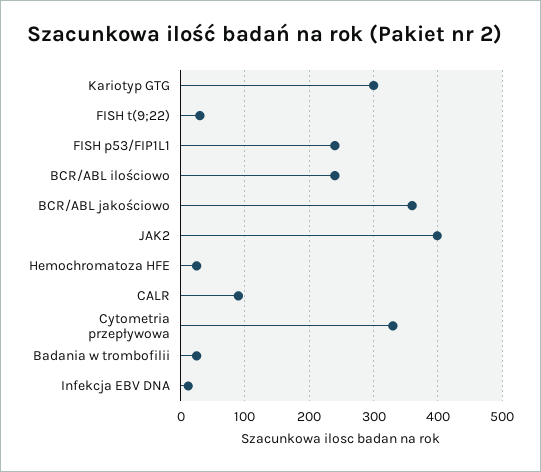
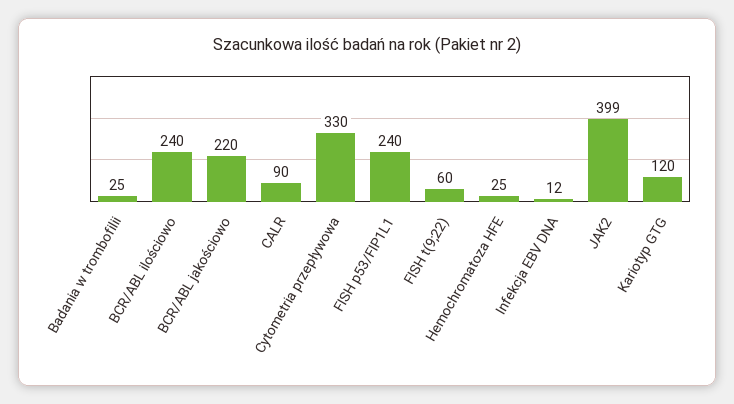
Kariotyp GTG: 300 -> 120
FISH t(9;22): 30 -> 60
BCR/ABL jakościowo: 360 -> 220

